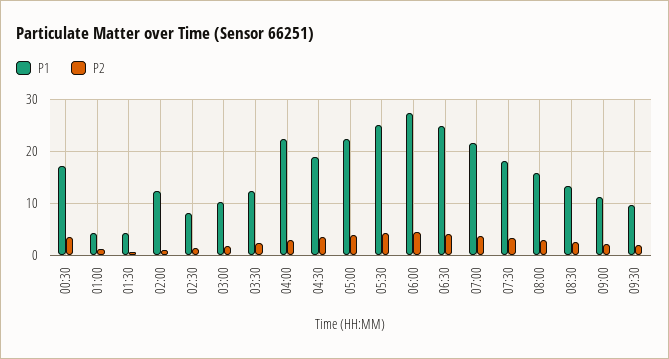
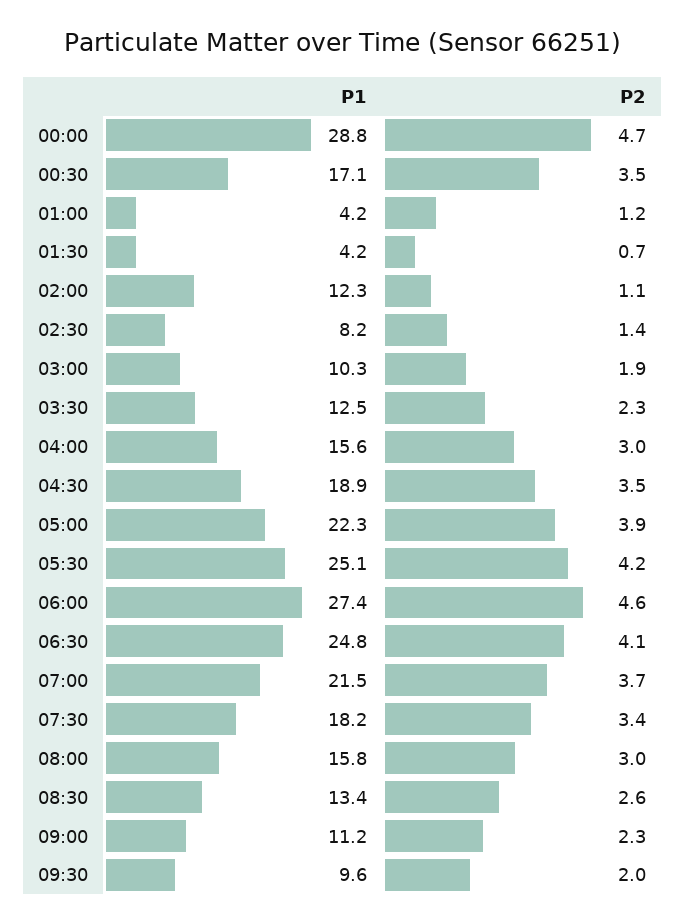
P1, 04:00: 22 -> 15.6
P1, 00:00: none -> 28.8
P2, 00:00: none -> 4.7

